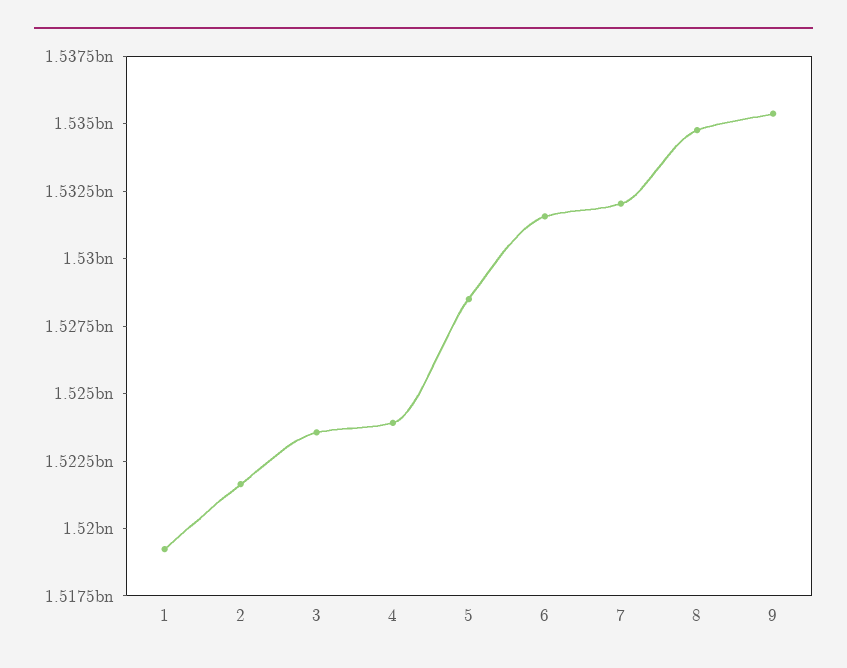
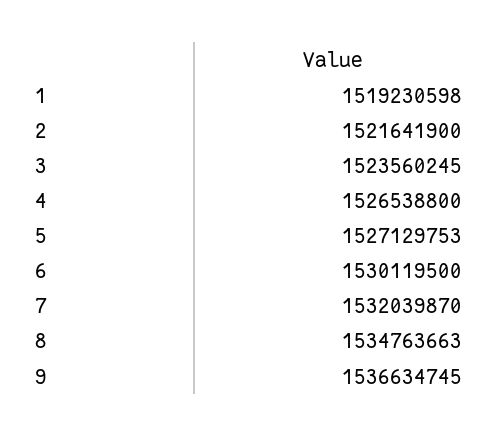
4: 1524000000 -> 1526538800
5: 1528500000 -> 1527129753
6: 1531500000 -> 1530119500
9: 1535500000 -> 1536634745

